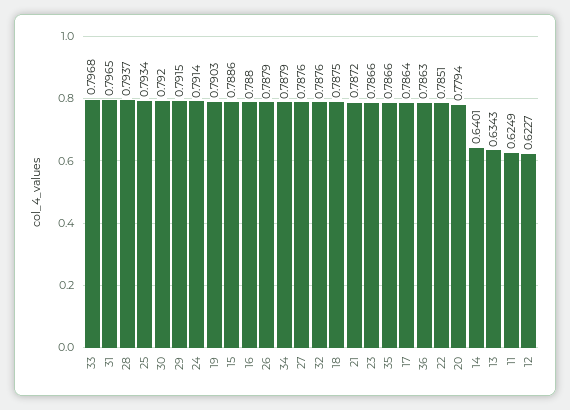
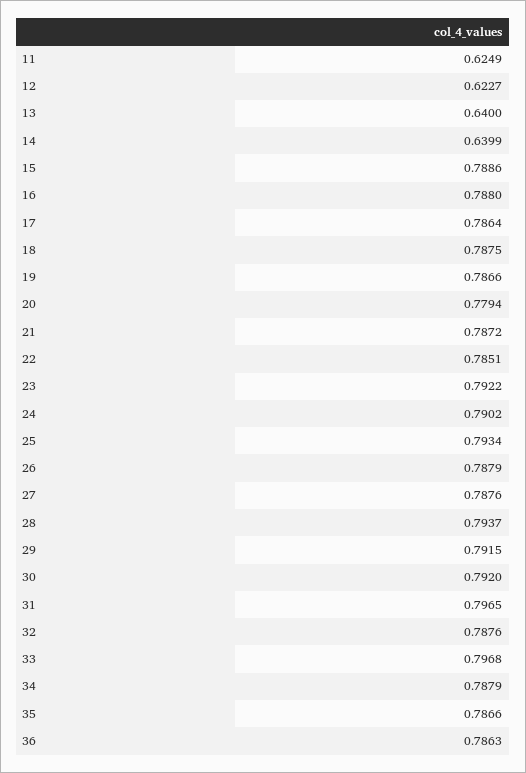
24: 0.7914 -> 0.7902
19: 0.7903 -> 0.7866
23: 0.7866 -> 0.7922
14: 0.6401 -> 0.6399
13: 0.6343 -> 0.64

